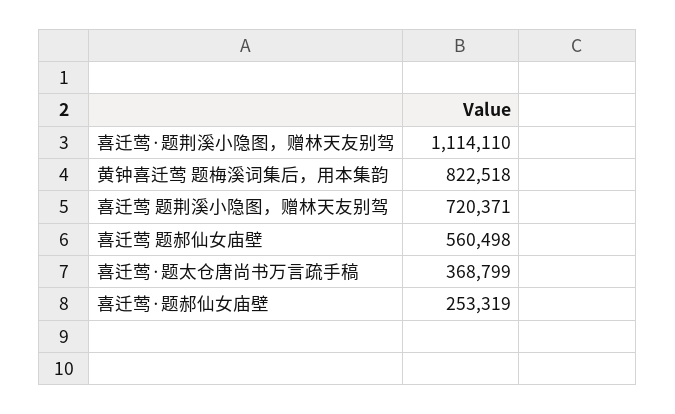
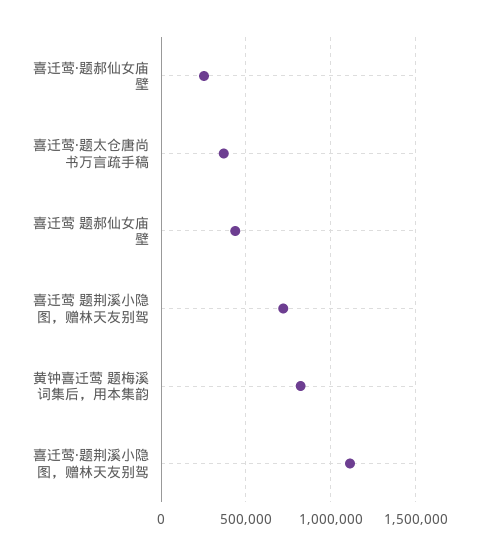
喜迁莺 题郝仙女庙壁: 560498 -> 450000

